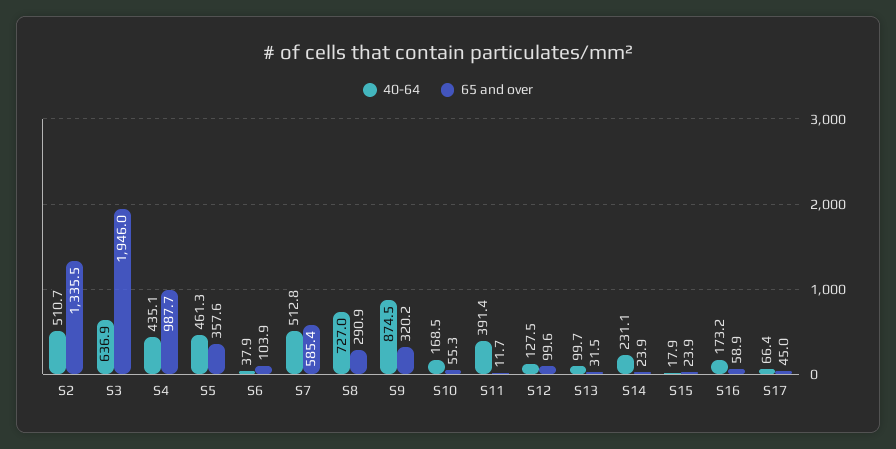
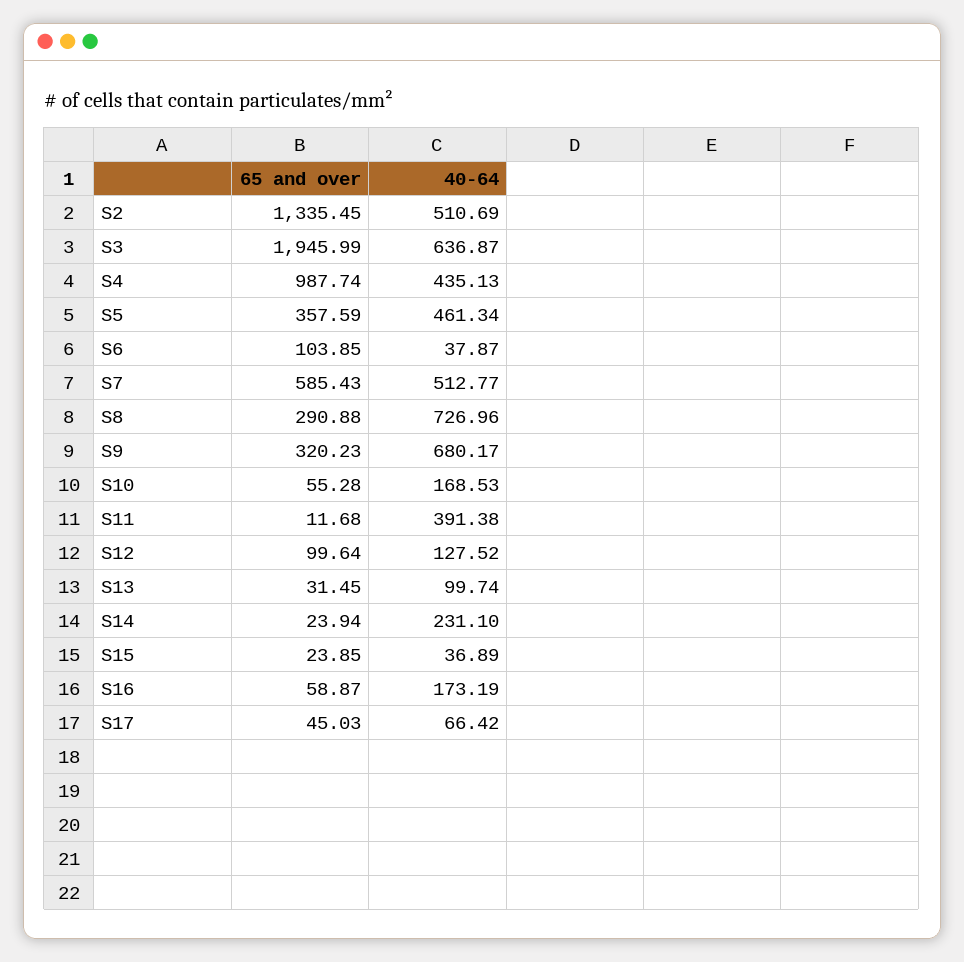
40-64, S9: 874.5 -> 680.17
40-64, S15: 17.9 -> 36.89

